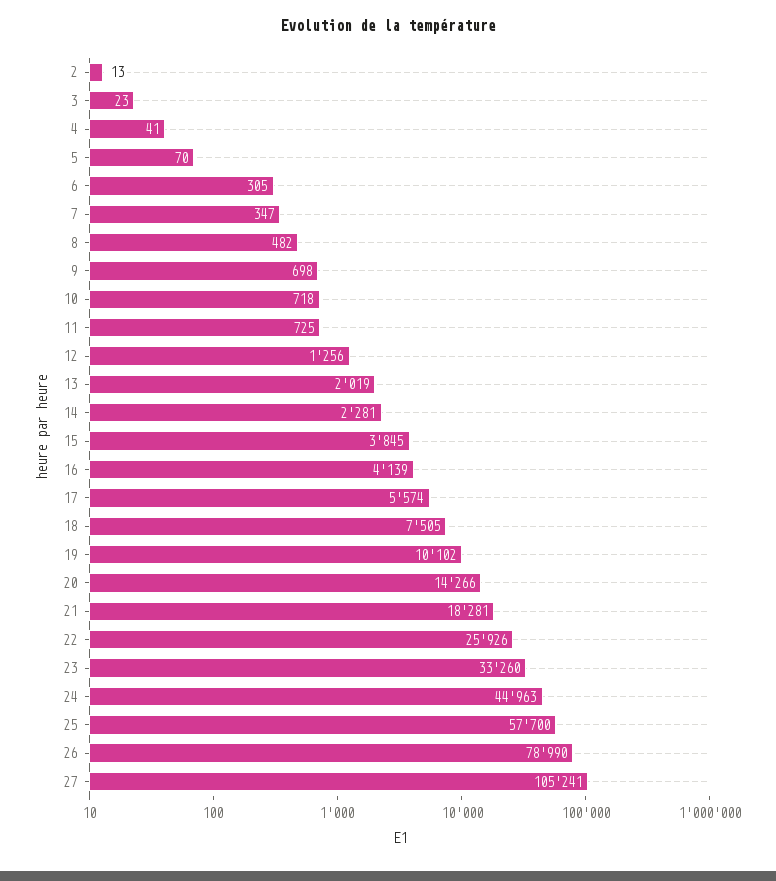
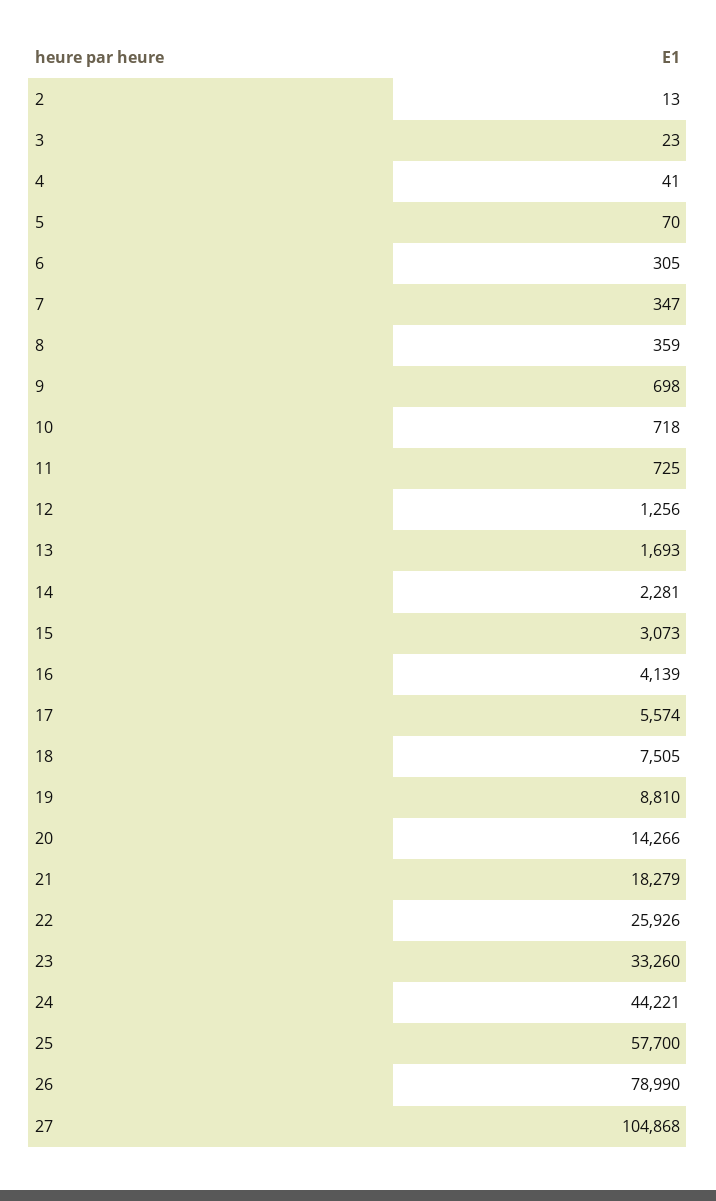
8: 482 -> 359
13: 2019 -> 1693
15: 3845 -> 3073
19: 10102 -> 8810
21: 18281 -> 18279
24: 44963 -> 44221
27: 105241 -> 104868

